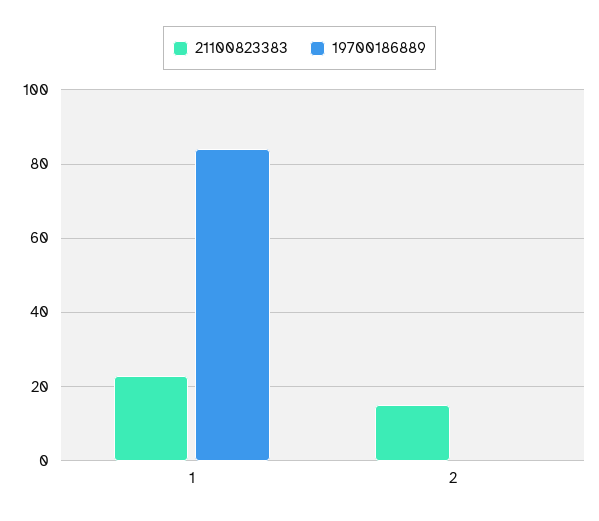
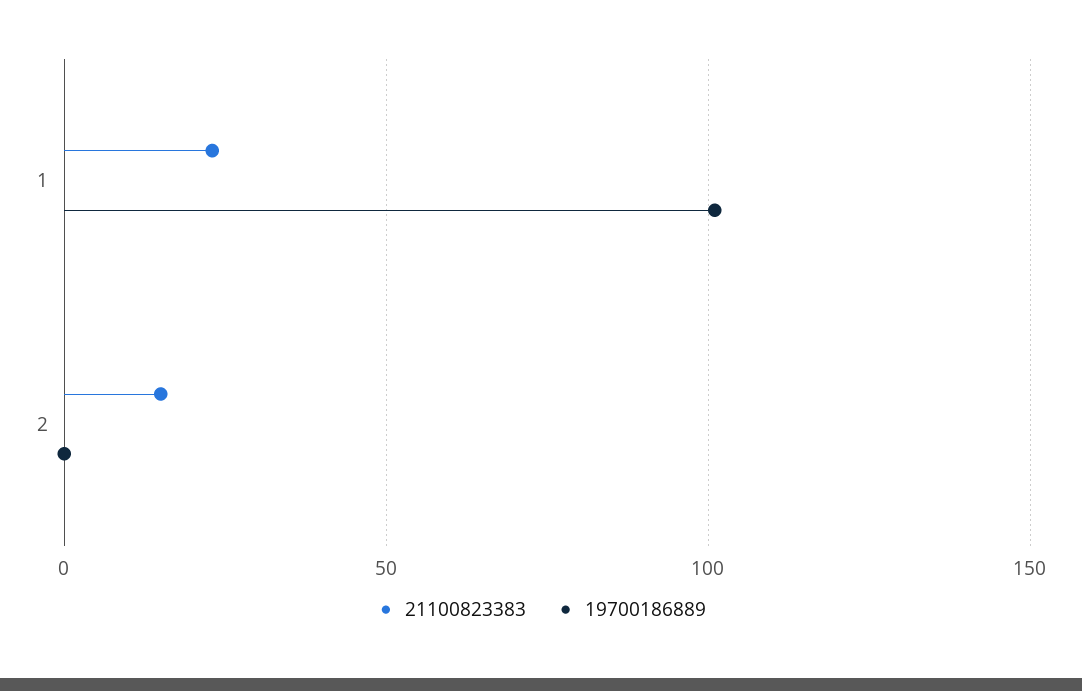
19700186889, 1: 85 -> 100

